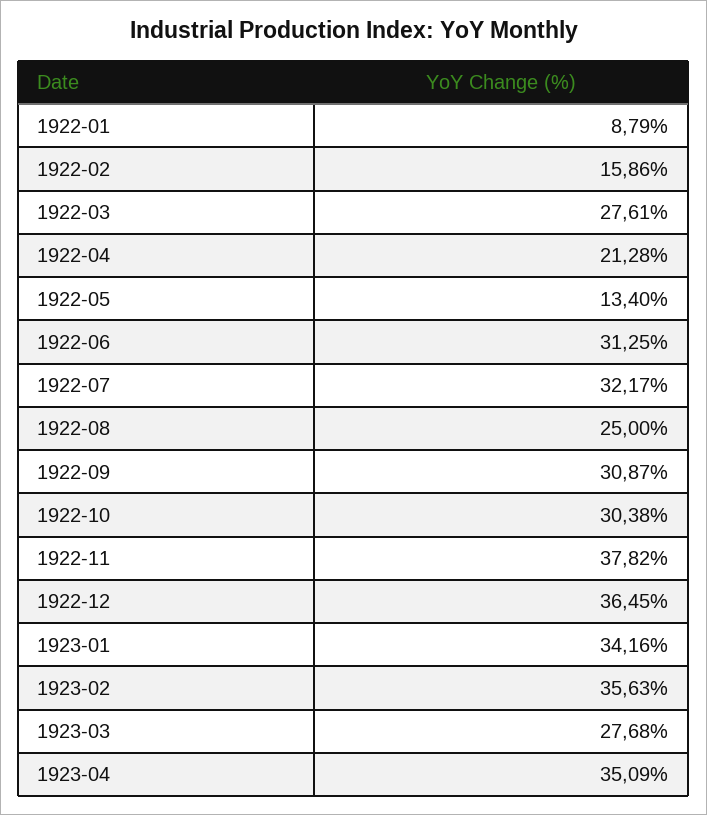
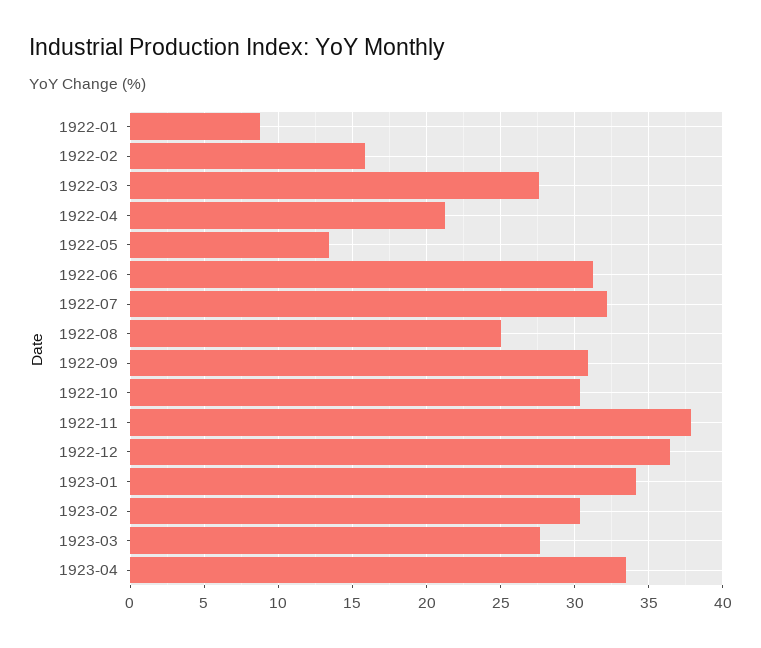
1923-02: 35.63 -> 30.5
1923-04: 35.09 -> 33.5

